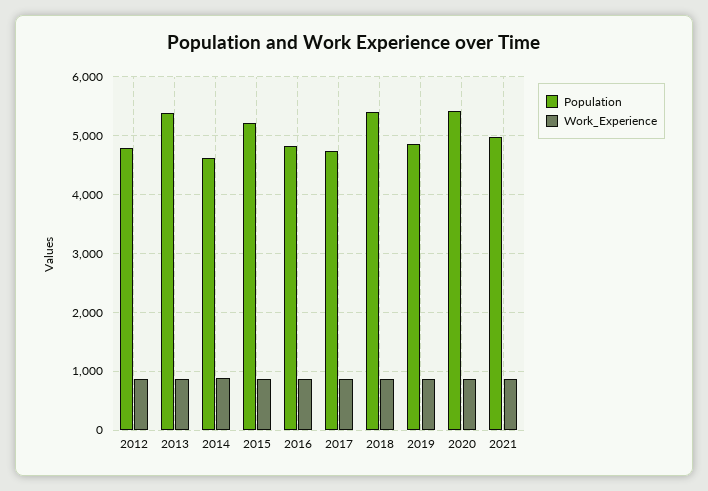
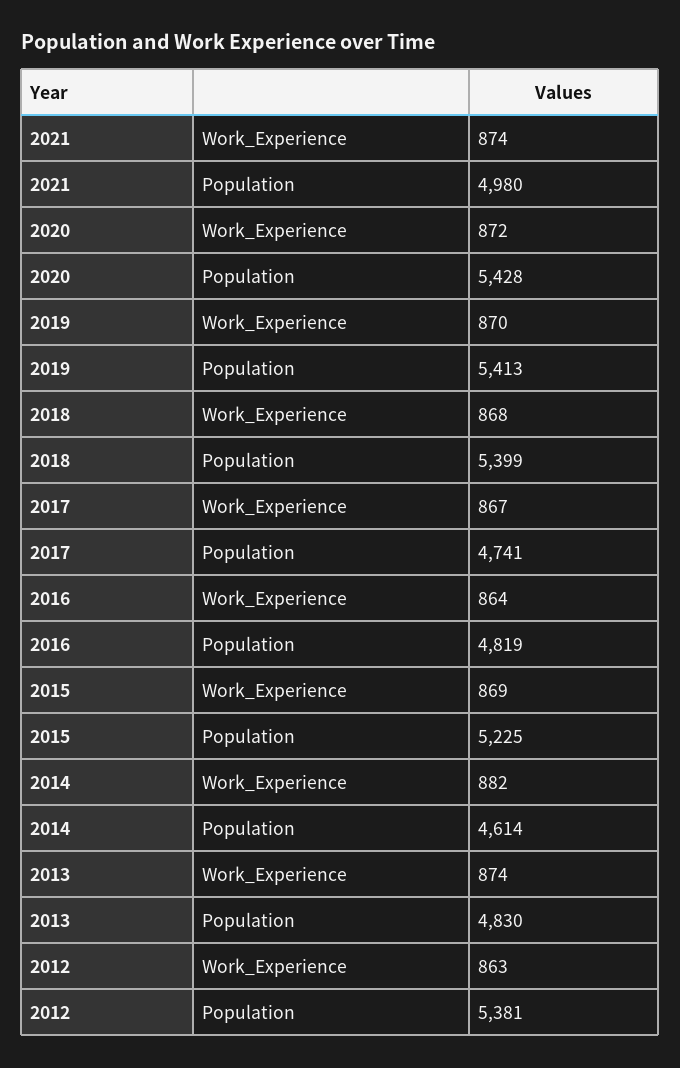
Population, 2012: 4800 -> 5381
Population, 2013: 5400 -> 4830
Population, 2019: 4800 -> 5413

